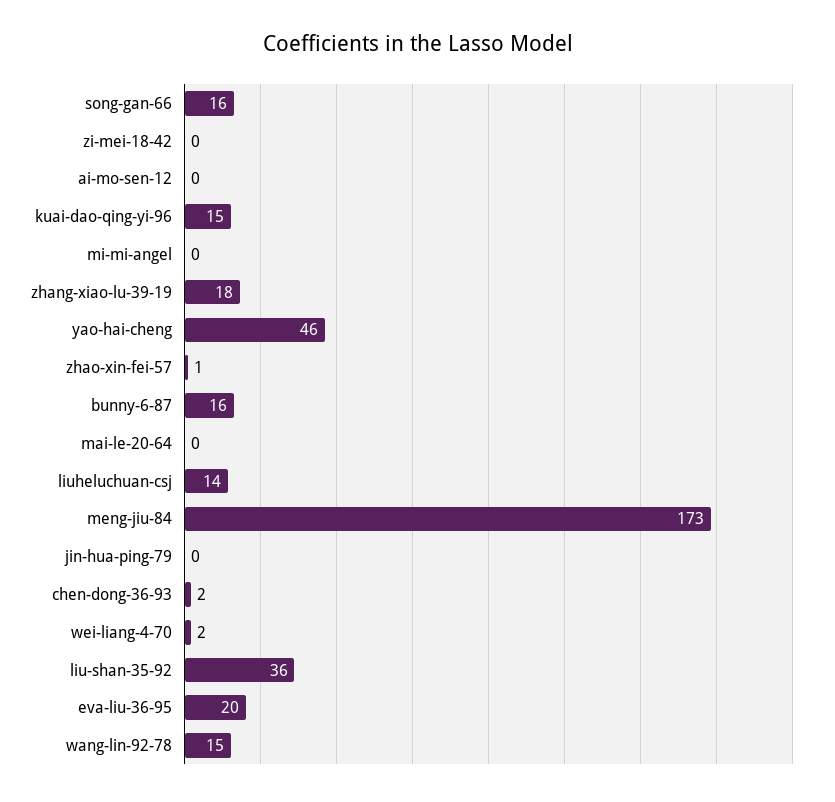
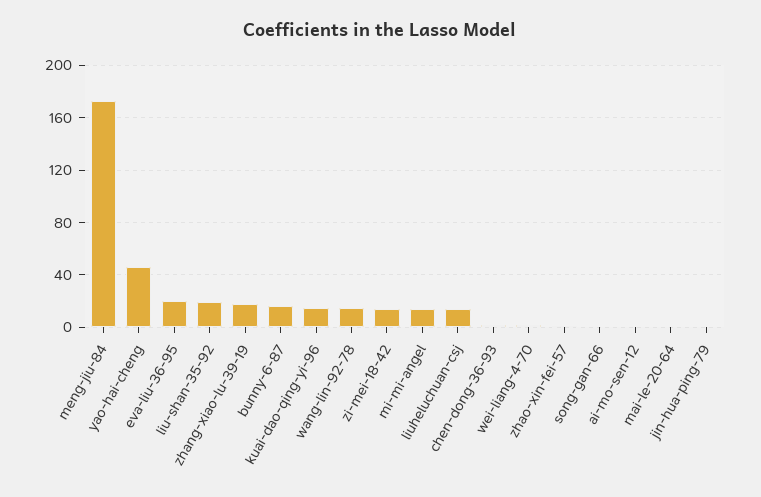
song-gan-66: 16 -> 0
zi-mei-18-42: 0 -> 15
mi-mi-angel: 0 -> 15
liu-shan-35-92: 36 -> 20

